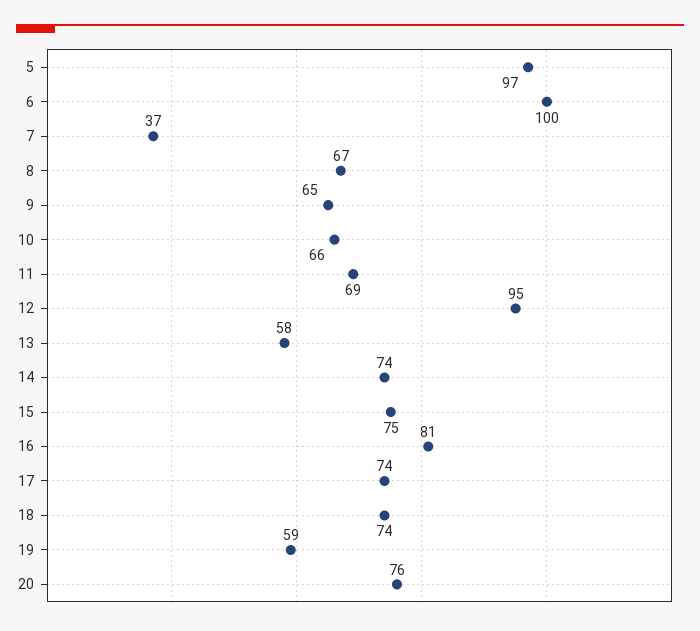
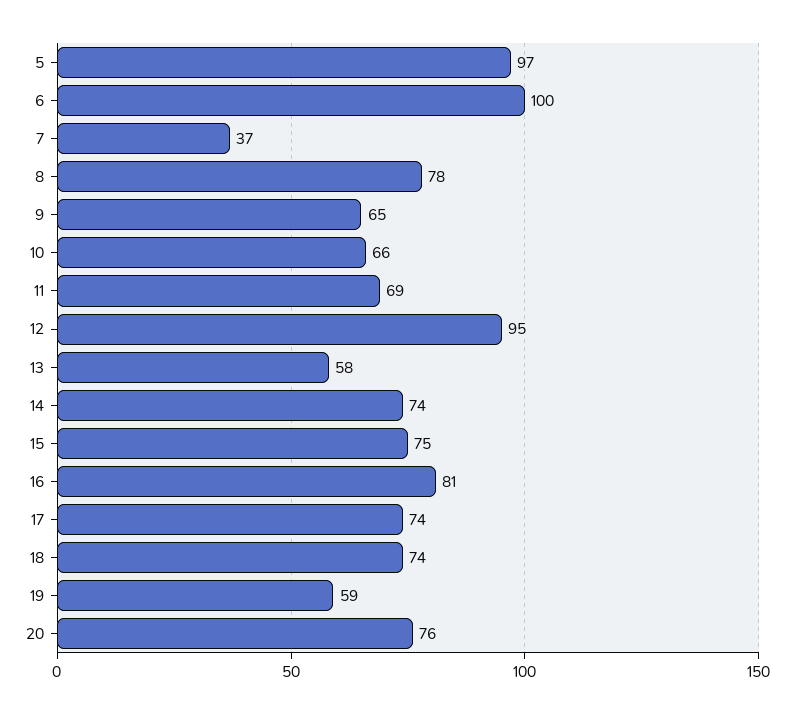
8: 67 -> 78

